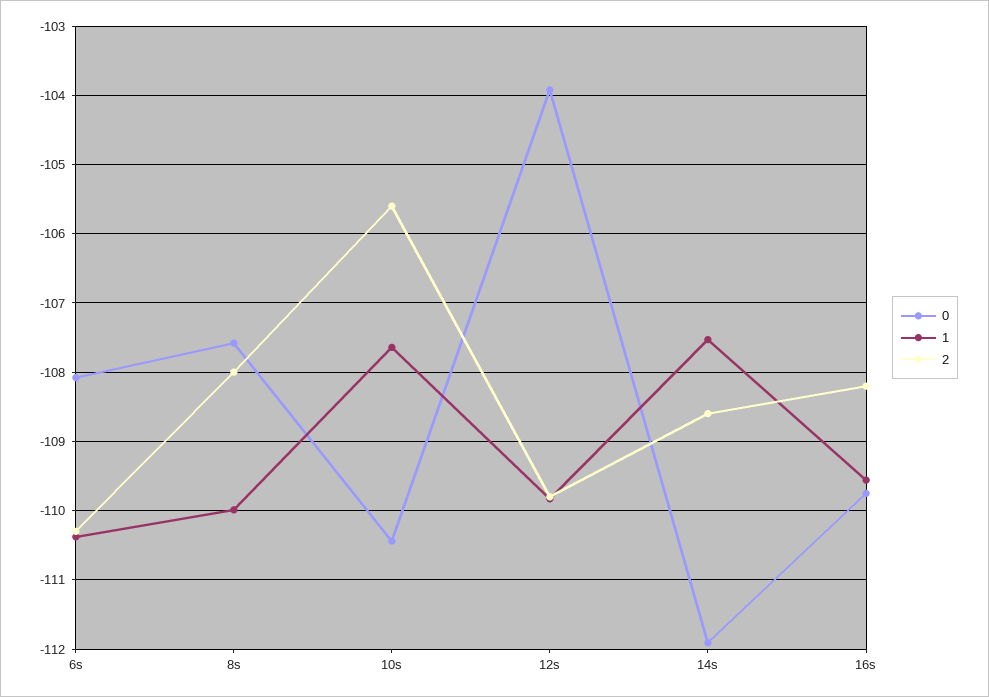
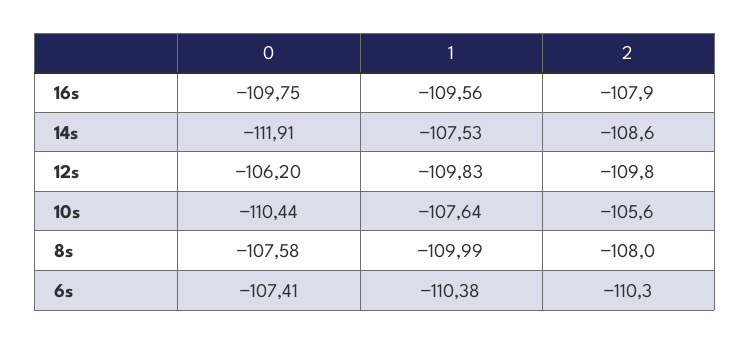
0, 6s: -108.1 -> -107.41
0, 12s: -103.9 -> -106.2
2, 16s: -108.2 -> -107.9

